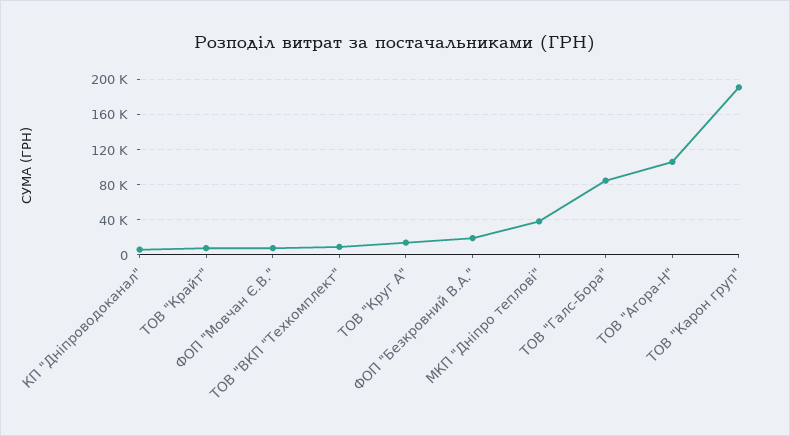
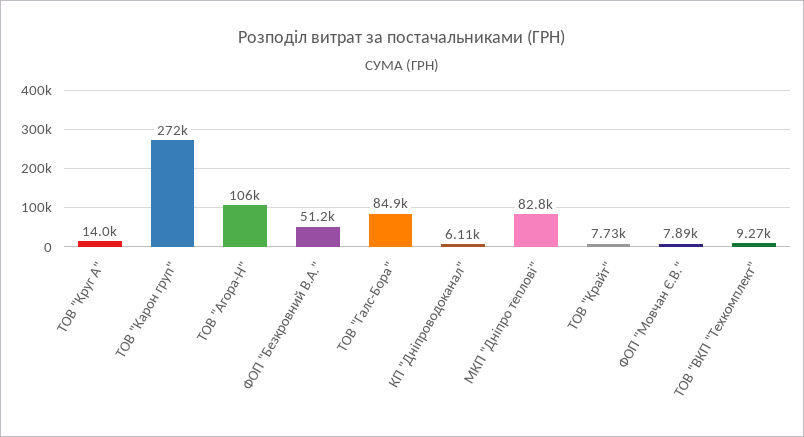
ФОП "Безкровний В.А.": 20000 -> 51200
МКП "Дніпро теплові": 40000 -> 82800
ТОВ "Карон груп": 190000 -> 272000

